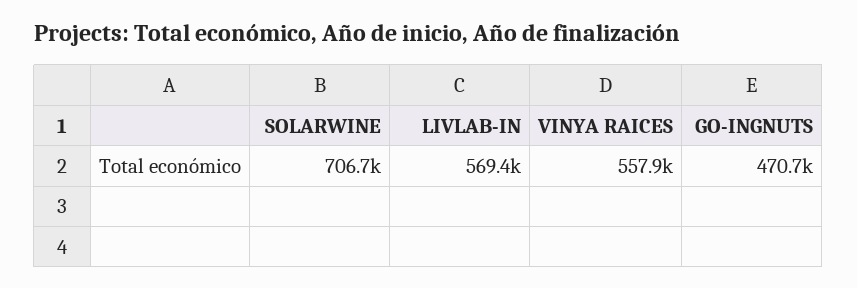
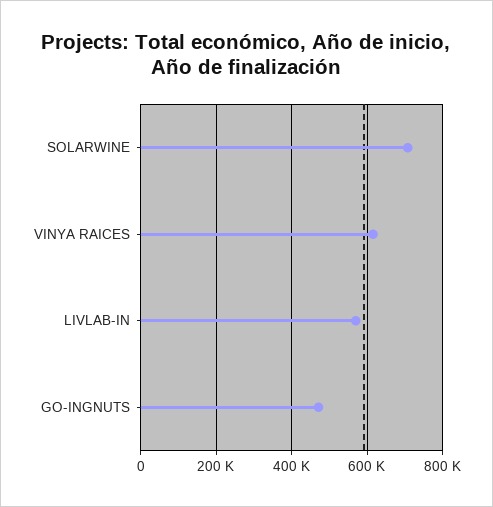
VINYA RAICES: 557900 -> 620000

